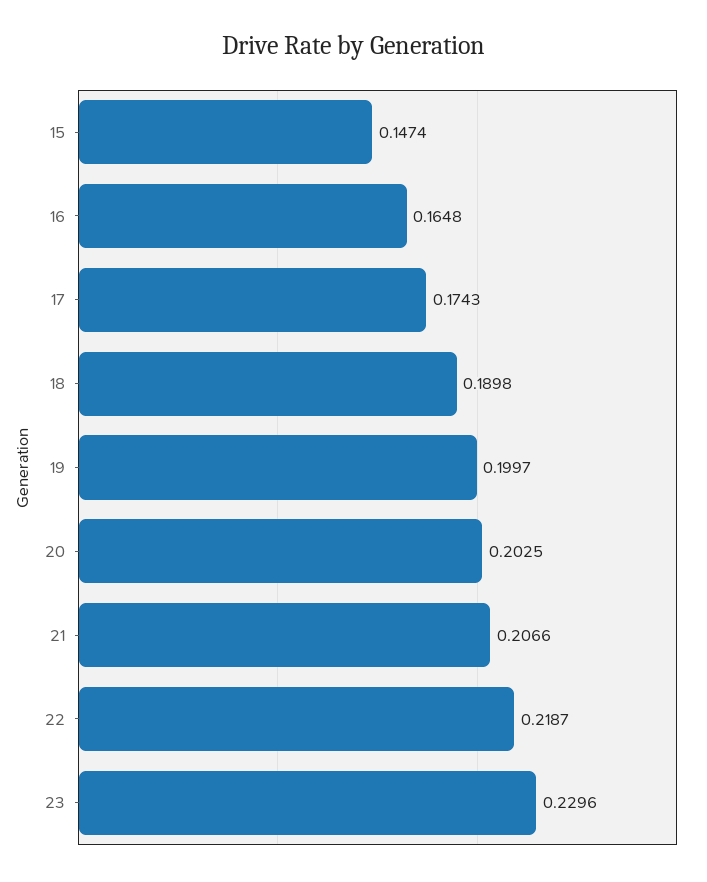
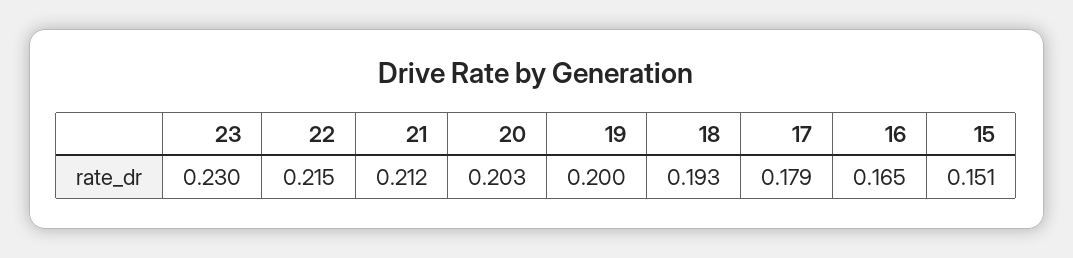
15: 0.1474 -> 0.151
17: 0.1743 -> 0.179
18: 0.1898 -> 0.193
21: 0.2066 -> 0.212
22: 0.2187 -> 0.215

